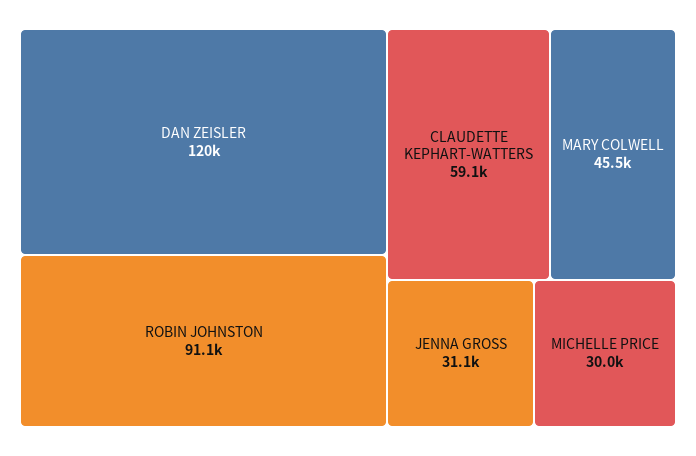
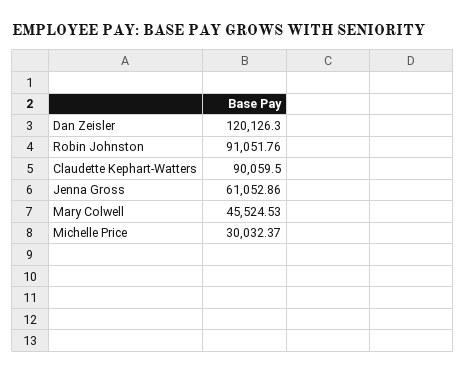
CLAUDETTE KEPHART-WATTERS: 59100 -> 90059.5
JENNA GROSS: 31100 -> 61052.86

